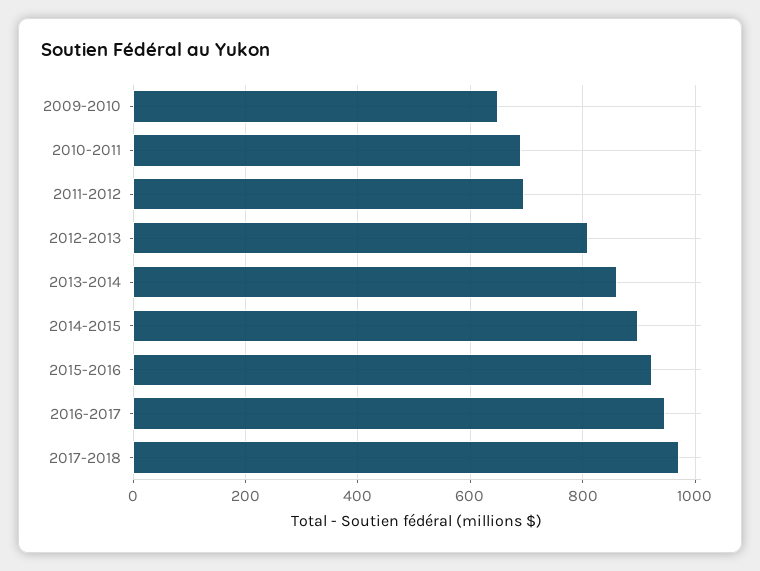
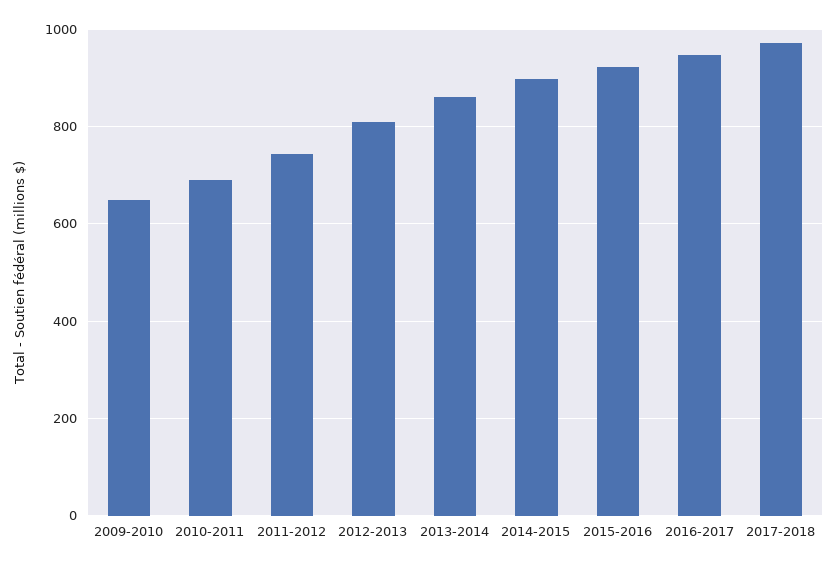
2011-2012: 700 -> 740

